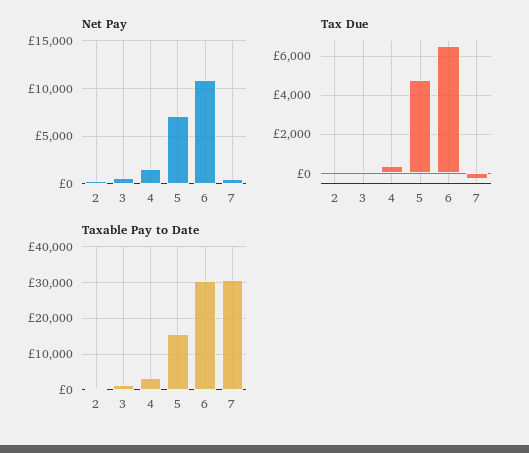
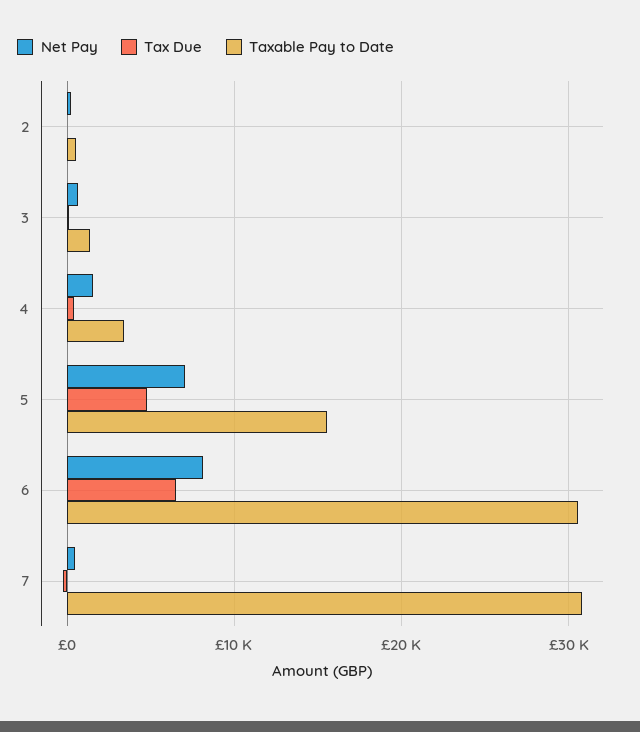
Net Pay, 6: 11000 -> 8000

